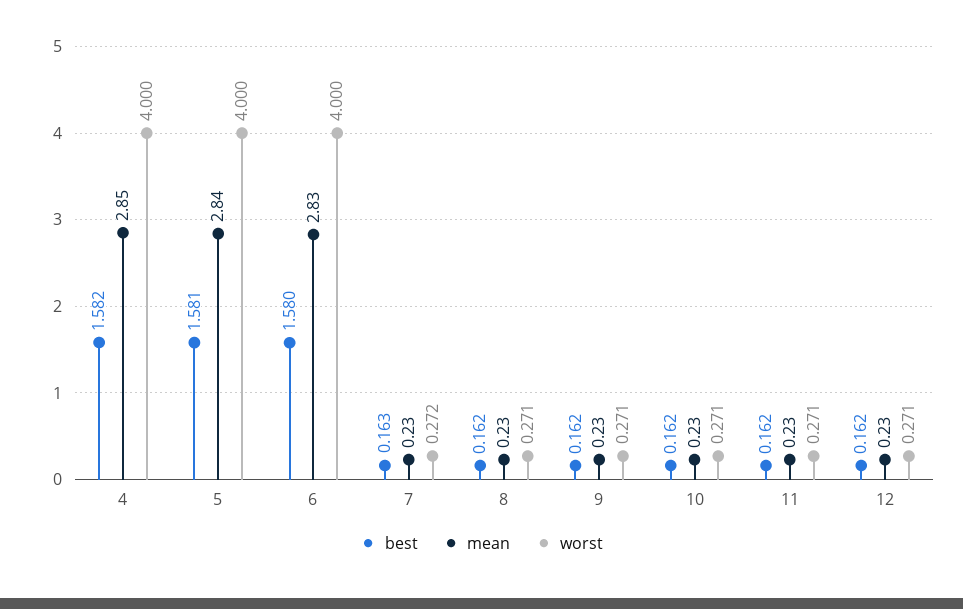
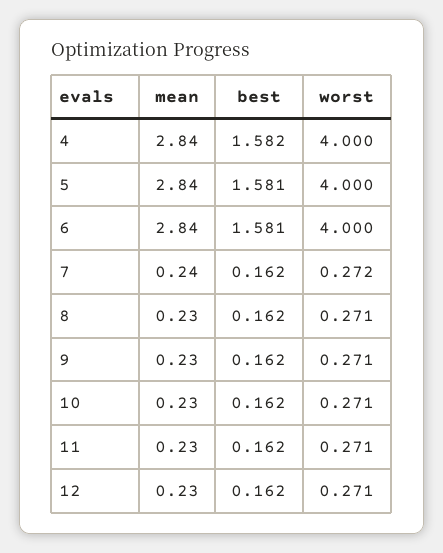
mean, 4: 2.85 -> 2.84
best, 6: 1.58 -> 1.581
mean, 6: 2.83 -> 2.84
best, 7: 0.163 -> 0.162
mean, 7: 0.23 -> 0.24

